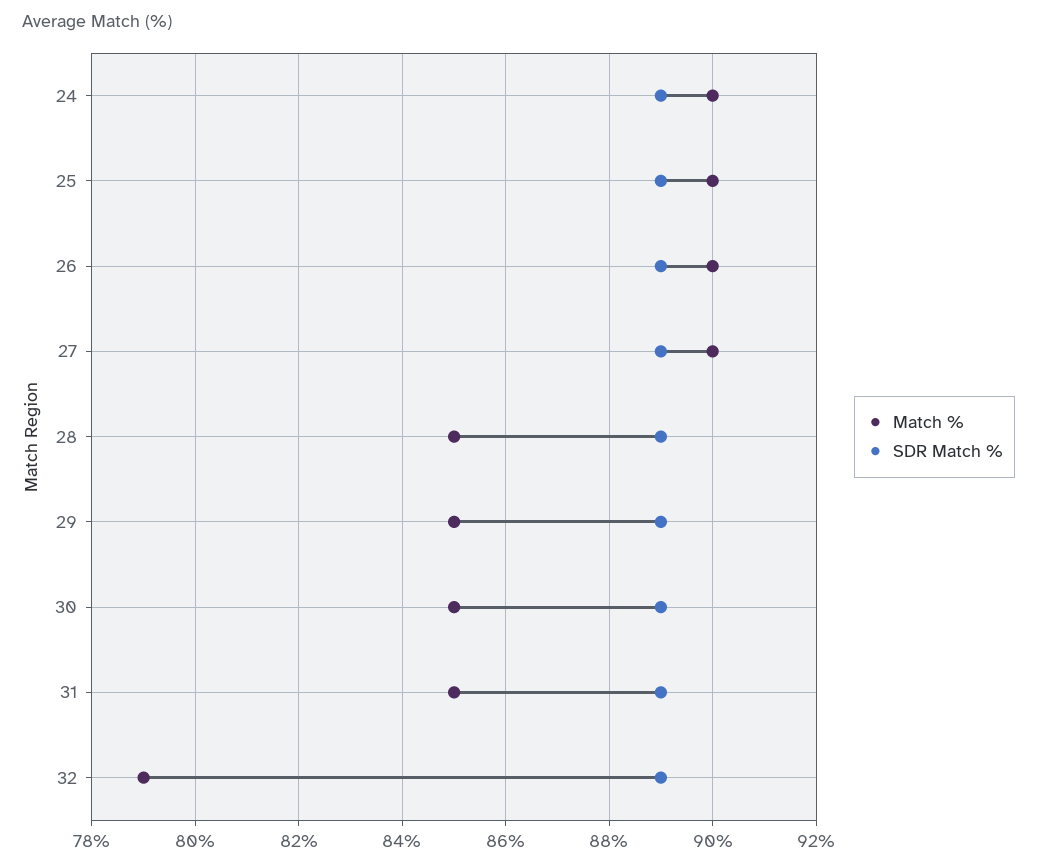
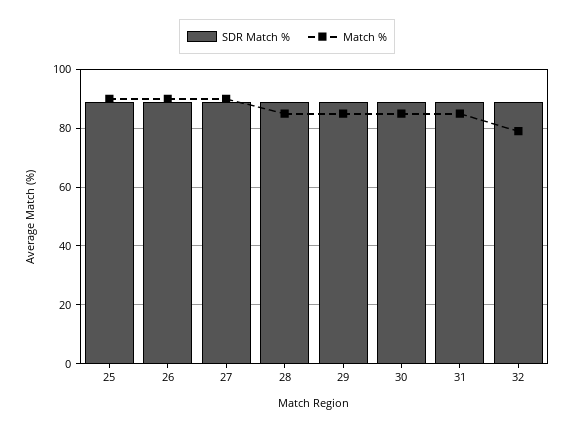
Match %, 24: 90 -> none
SDR Match %, 24: 89 -> none

